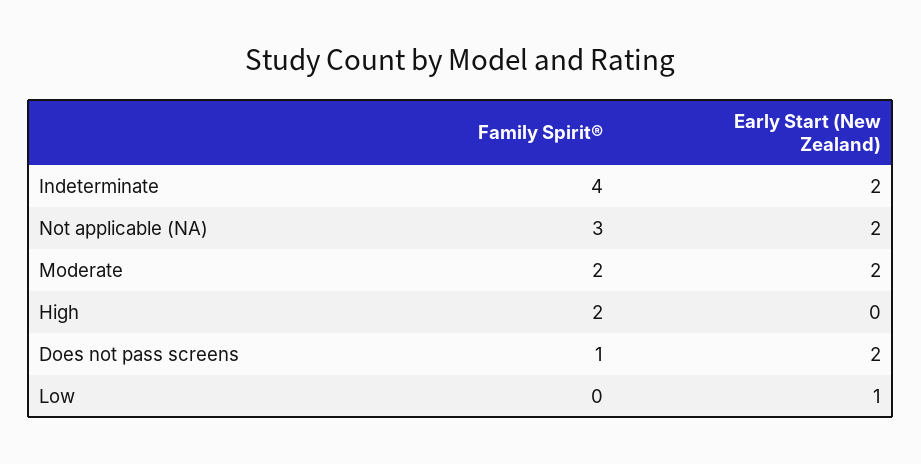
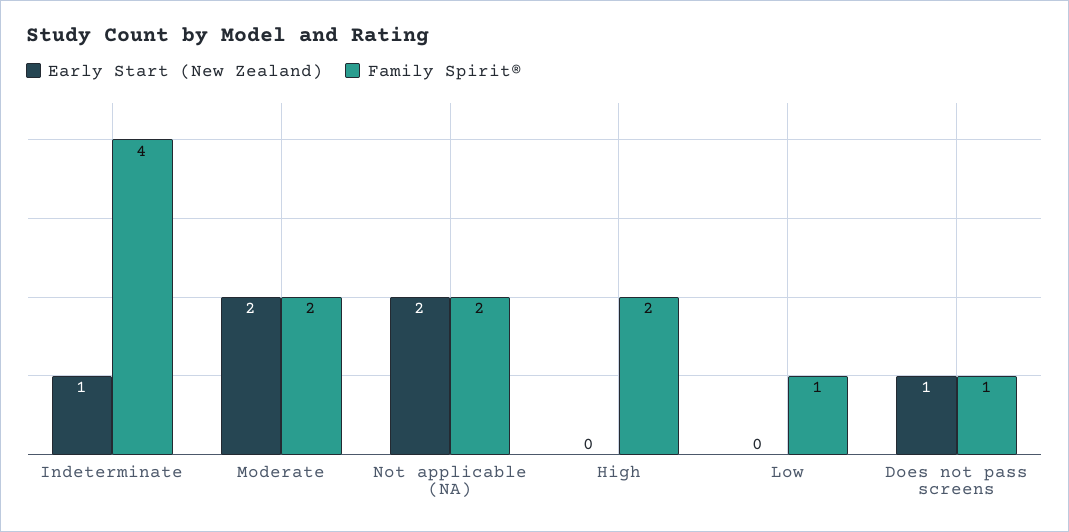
Early Start (New Zealand), Indeterminate: 2 -> 1
Family Spirit®, Not applicable (NA): 3 -> 2
Early Start (New Zealand), Does not pass screens: 2 -> 1
Family Spirit®, Low: 0 -> 1
Early Start (New Zealand), Low: 1 -> 0

